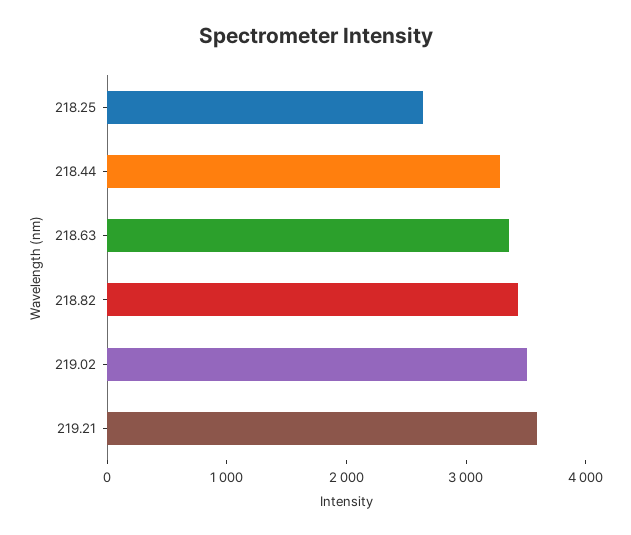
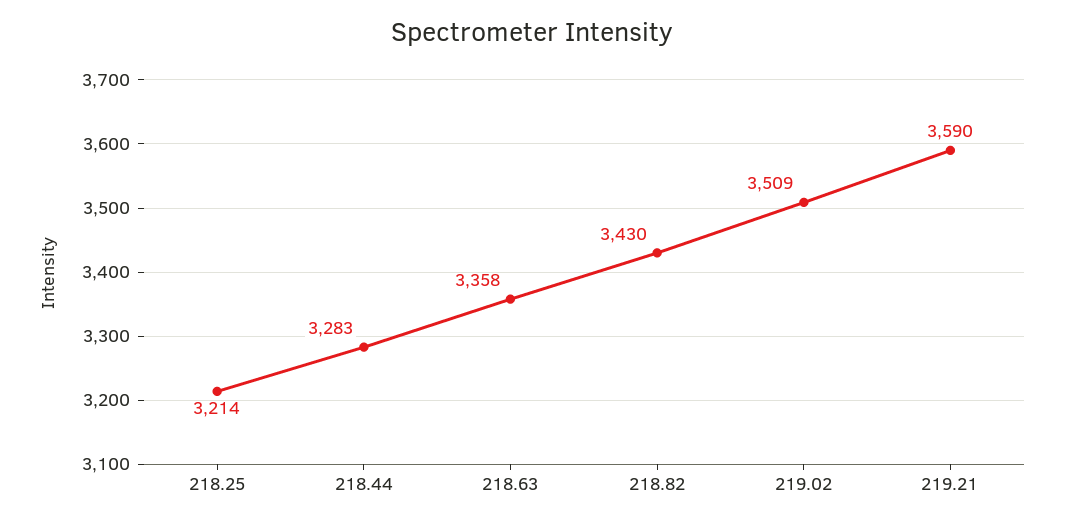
218.25: 2600 -> 3214

